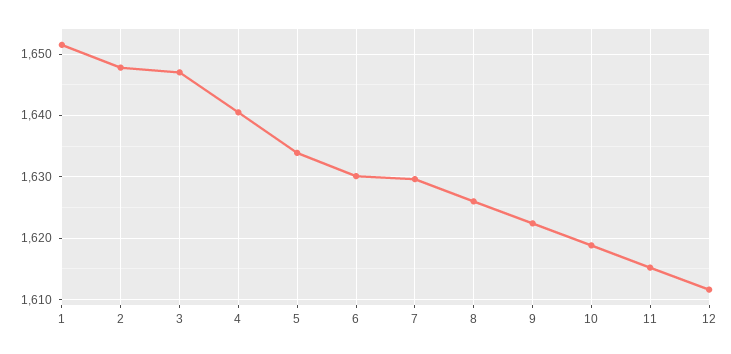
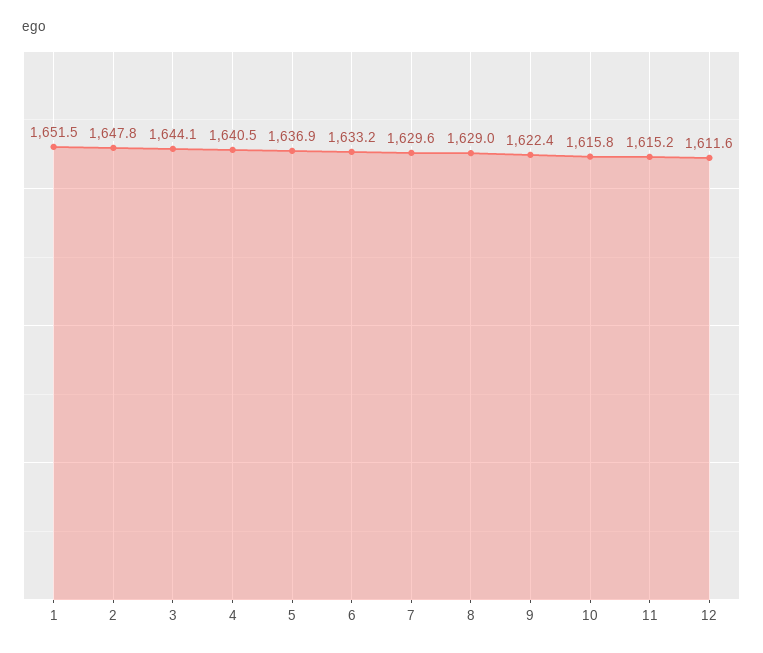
3: 1647 -> 1644.1
5: 1634 -> 1636.9
6: 1630 -> 1633.2
8: 1626 -> 1629
10: 1619 -> 1615.8

